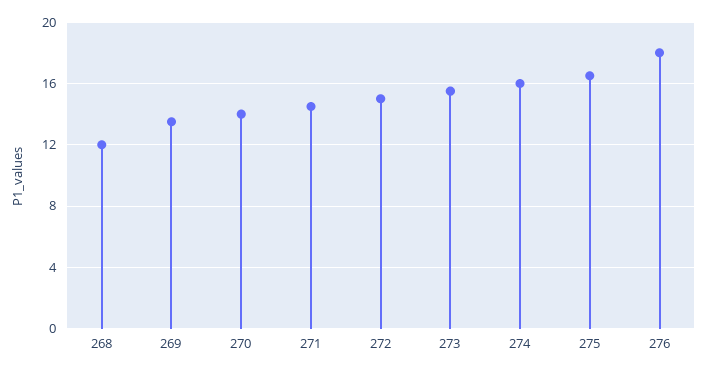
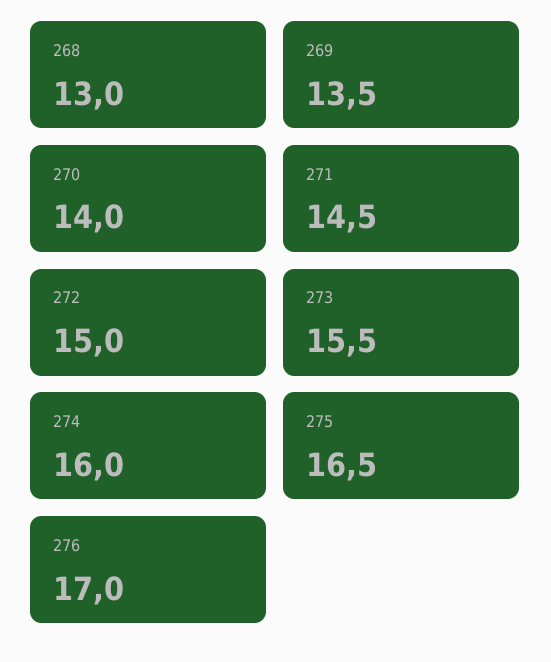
268: 12 -> 13
276: 18 -> 17

